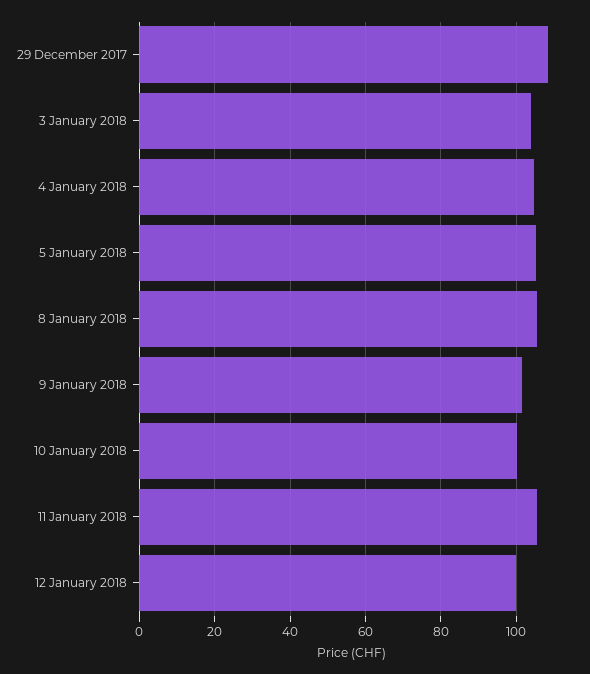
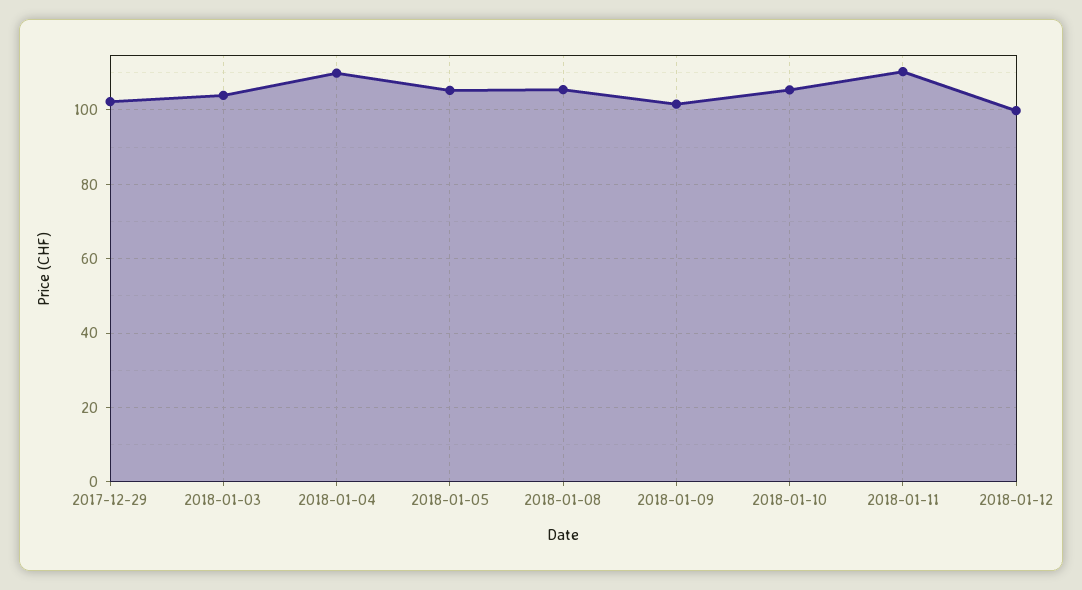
29 December 2017: 108 -> 102
4 January 2018: 104 -> 110
10 January 2018: 100 -> 106
11 January 2018: 106 -> 110

